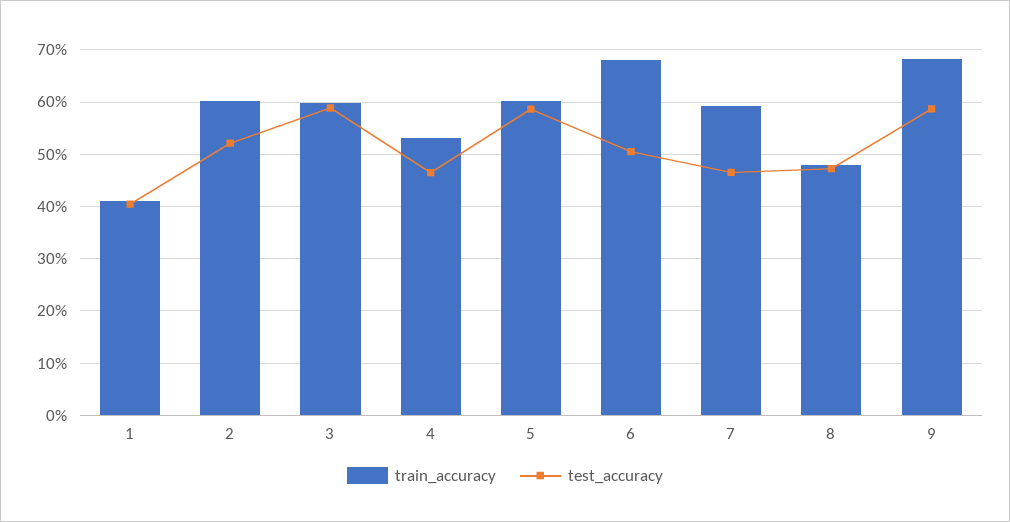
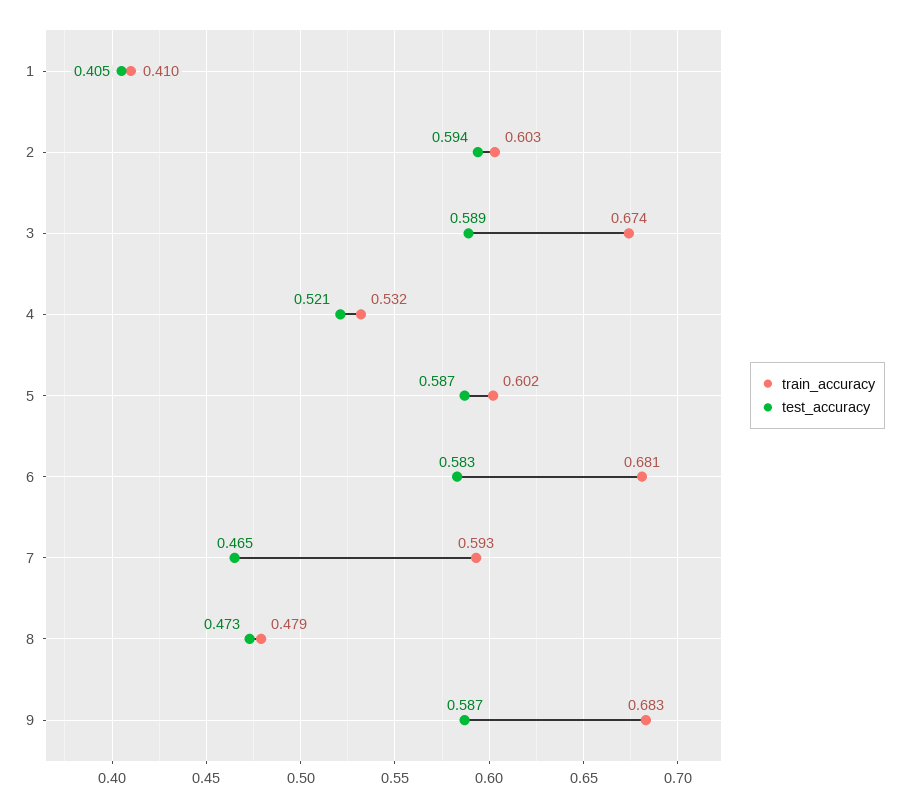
test_accuracy, 2: 0.52 -> 0.594
train_accuracy, 3: 0.6 -> 0.674
test_accuracy, 4: 0.46 -> 0.521
test_accuracy, 6: 0.5 -> 0.583

